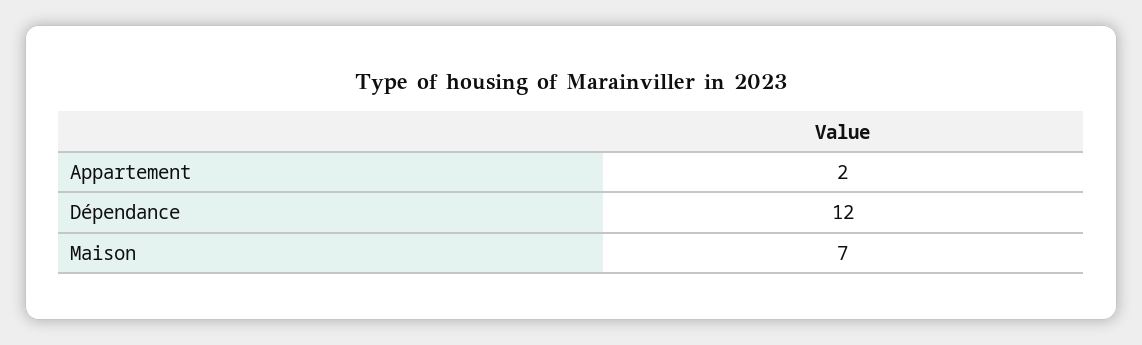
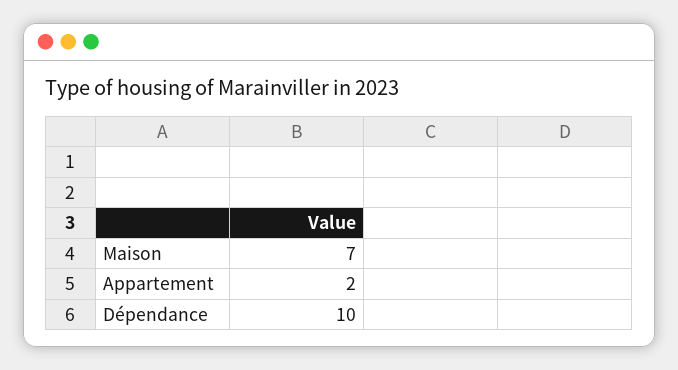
Dépendance: 12 -> 10

